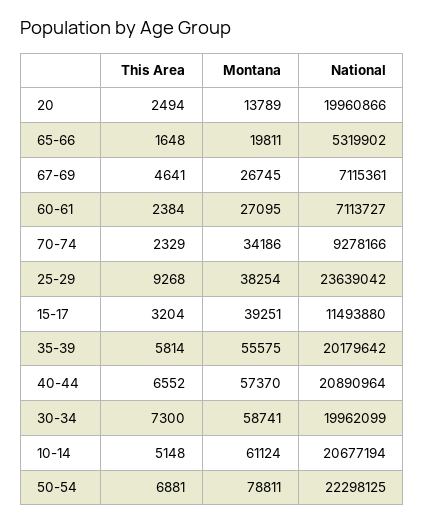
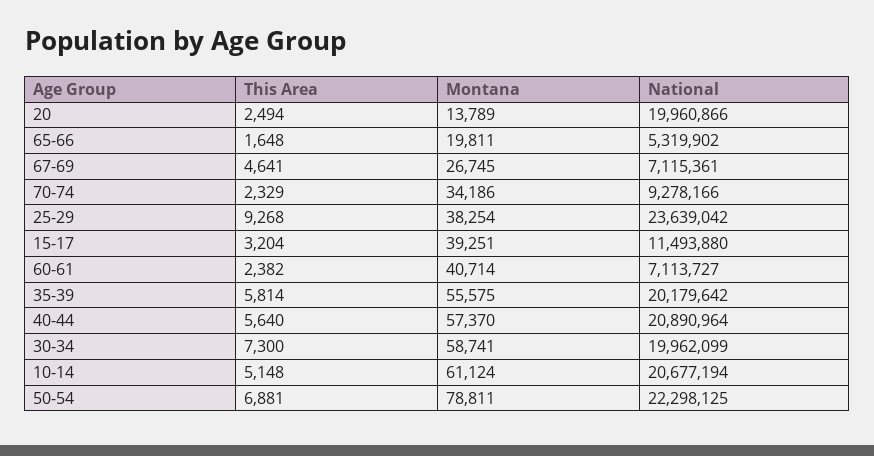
This Area, 60-61: 2384 -> 2382
Montana, 60-61: 27095 -> 40714
This Area, 40-44: 6552 -> 5640

